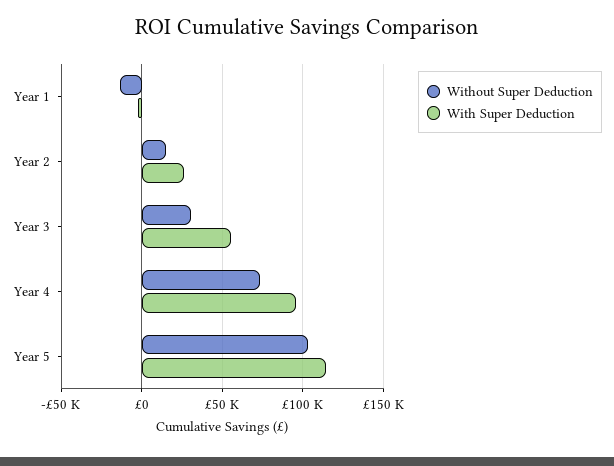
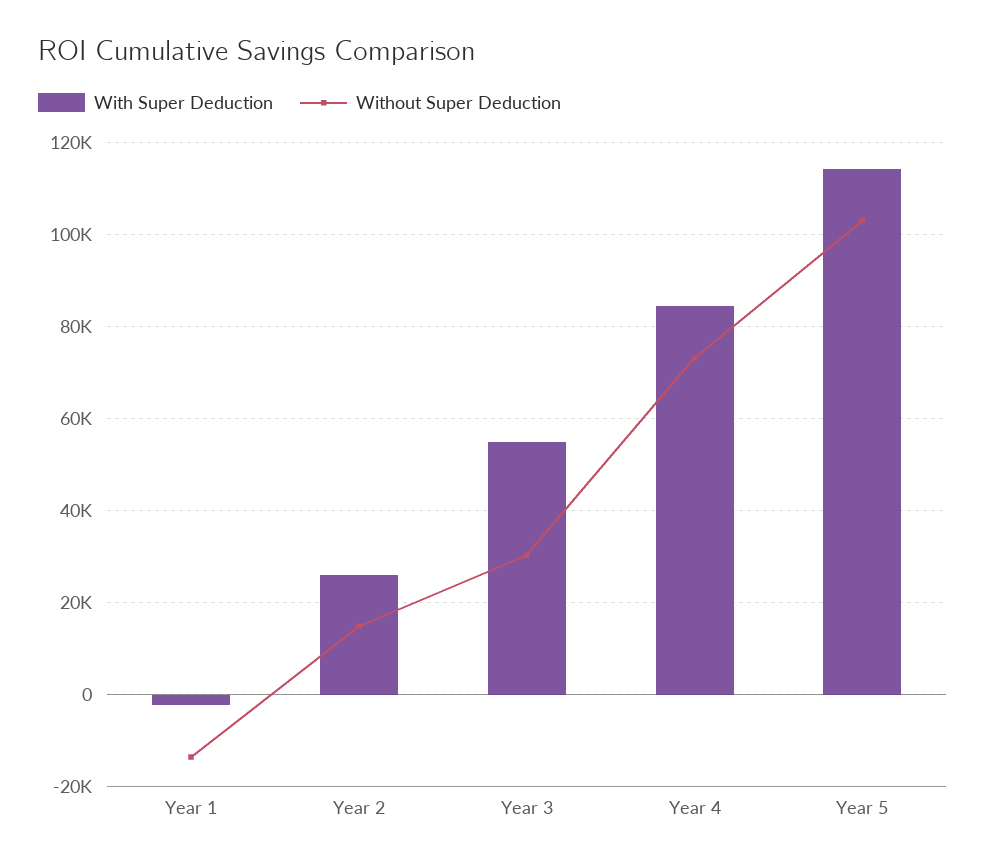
With Super Deduction, Year 4: 95000 -> 84000

